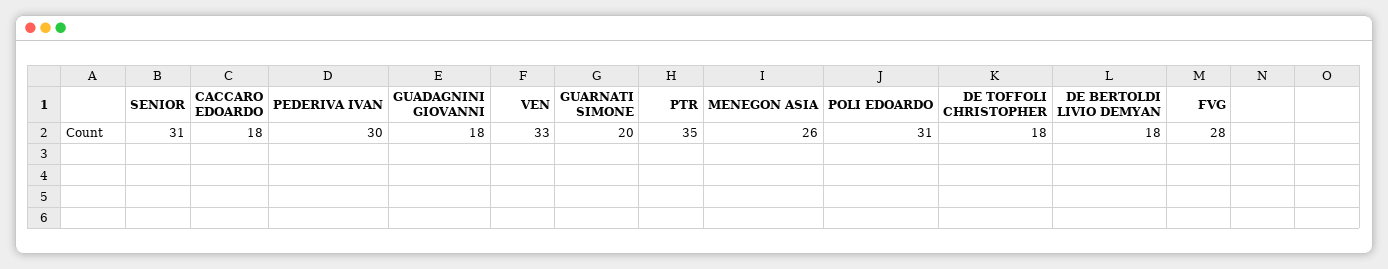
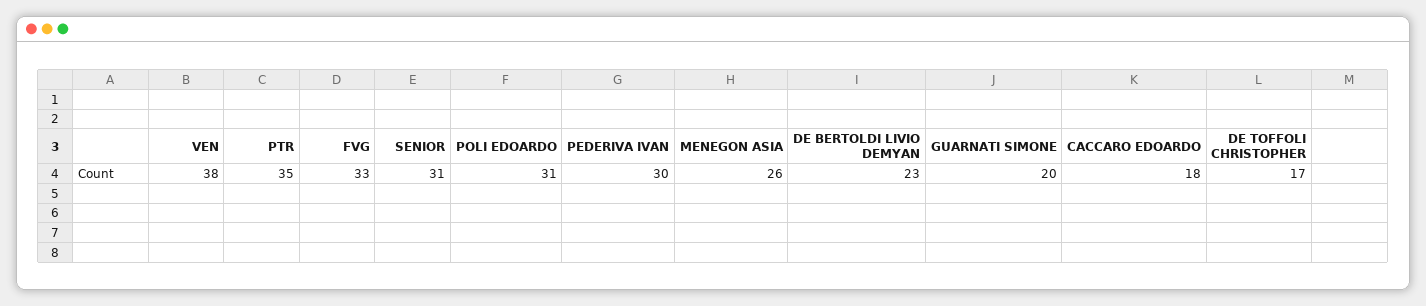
GUADAGNINI GIOVANNI: 18 -> none
VEN: 33 -> 38
DE TOFFOLI CHRISTOPHER: 18 -> 17
DE BERTOLDI LIVIO DEMYAN: 18 -> 23
FVG: 28 -> 33

